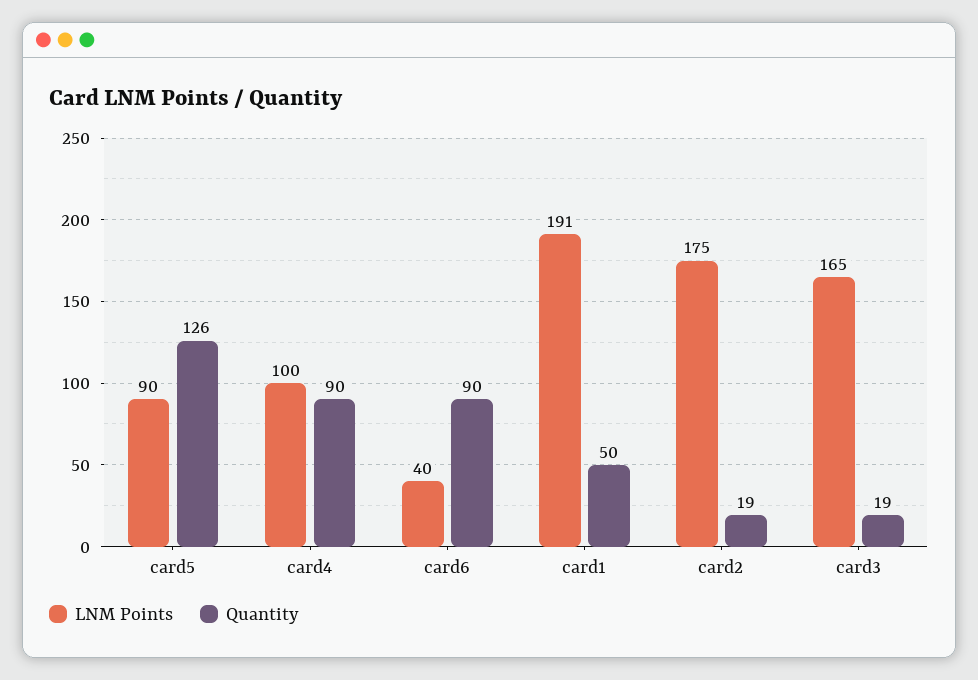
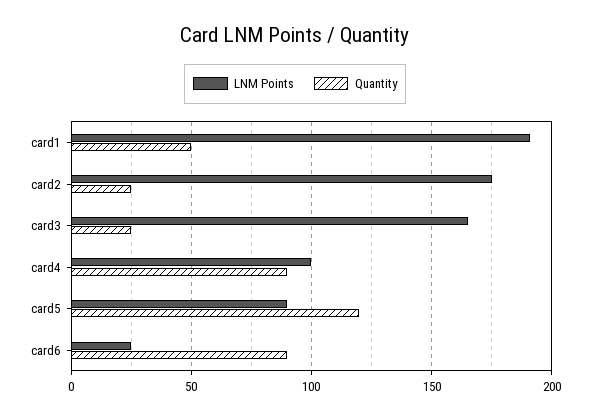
Quantity, card5: 126 -> 120
LNM Points, card6: 40 -> 25
Quantity, card2: 19 -> 25
Quantity, card3: 19 -> 25

